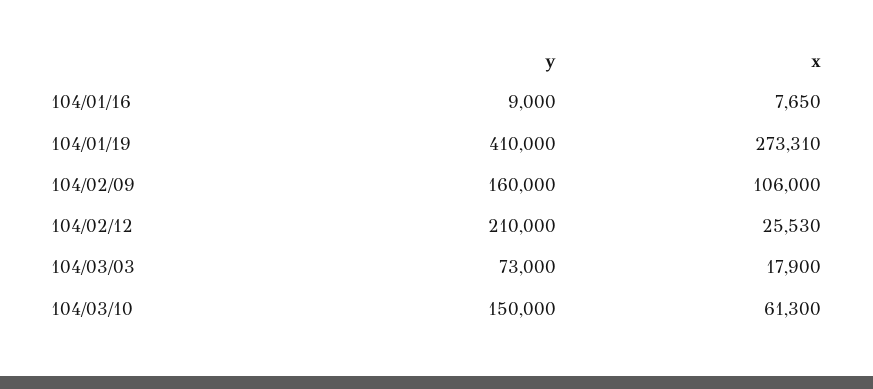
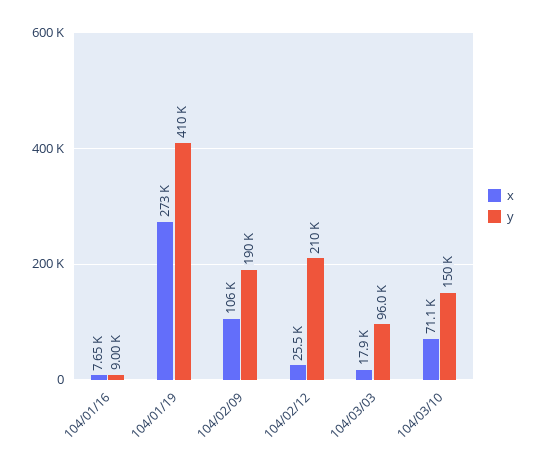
y, 104/02/09: 160000 -> 190000
y, 104/03/03: 73000 -> 96000
x, 104/03/10: 61300 -> 71100

